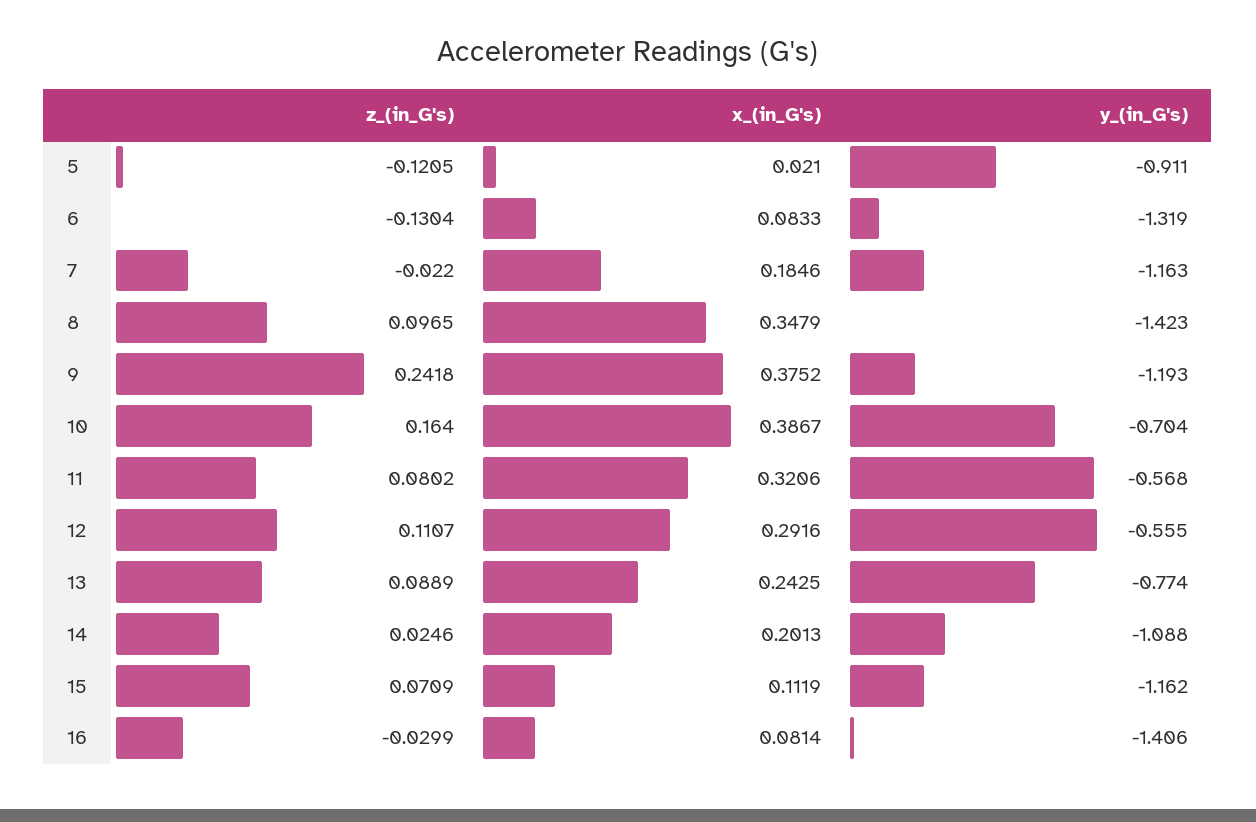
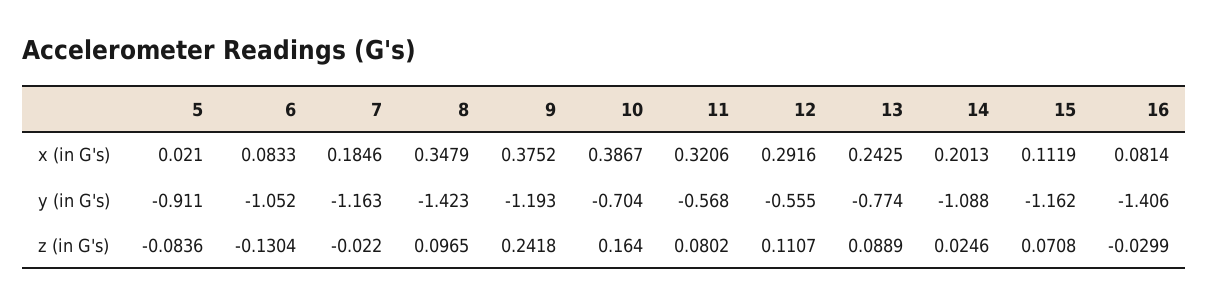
z_(in_G's), 5: -0.1205 -> -0.0836
y_(in_G's), 6: -1.319 -> -1.052
z_(in_G's), 15: 0.0709 -> 0.0708

